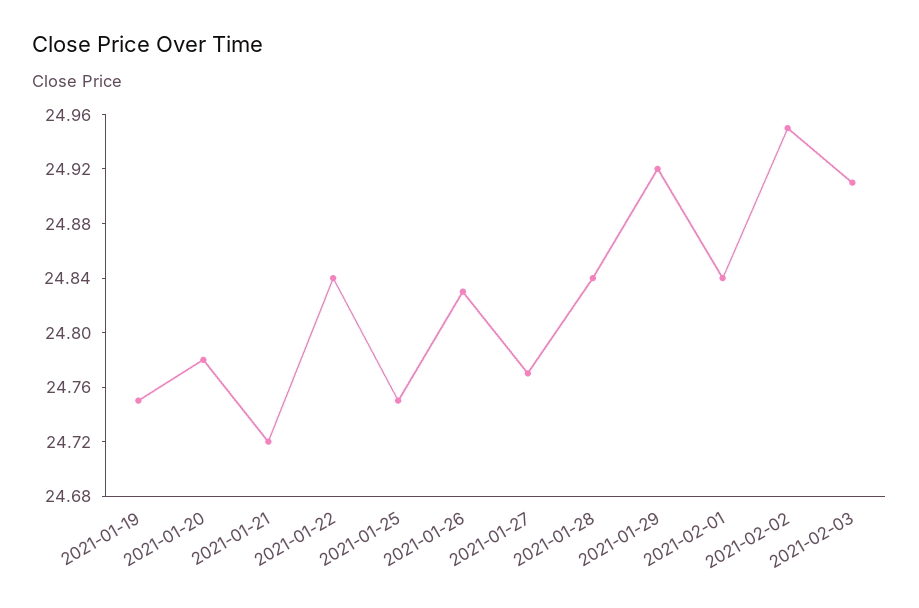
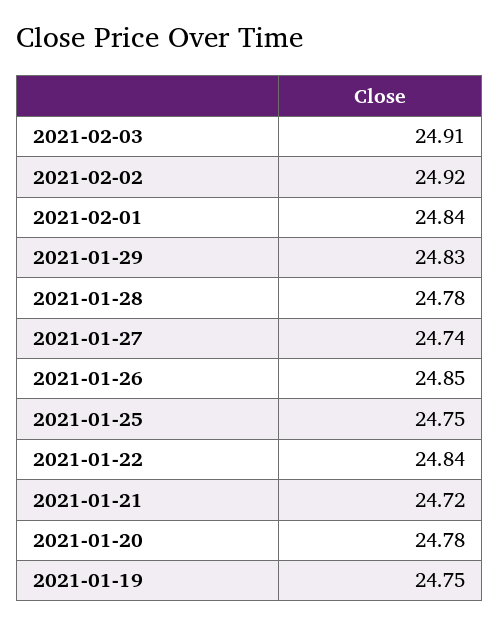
2021-01-26: 24.83 -> 24.85
2021-01-27: 24.77 -> 24.74
2021-01-28: 24.84 -> 24.78
2021-01-29: 24.92 -> 24.83
2021-02-02: 24.95 -> 24.92

